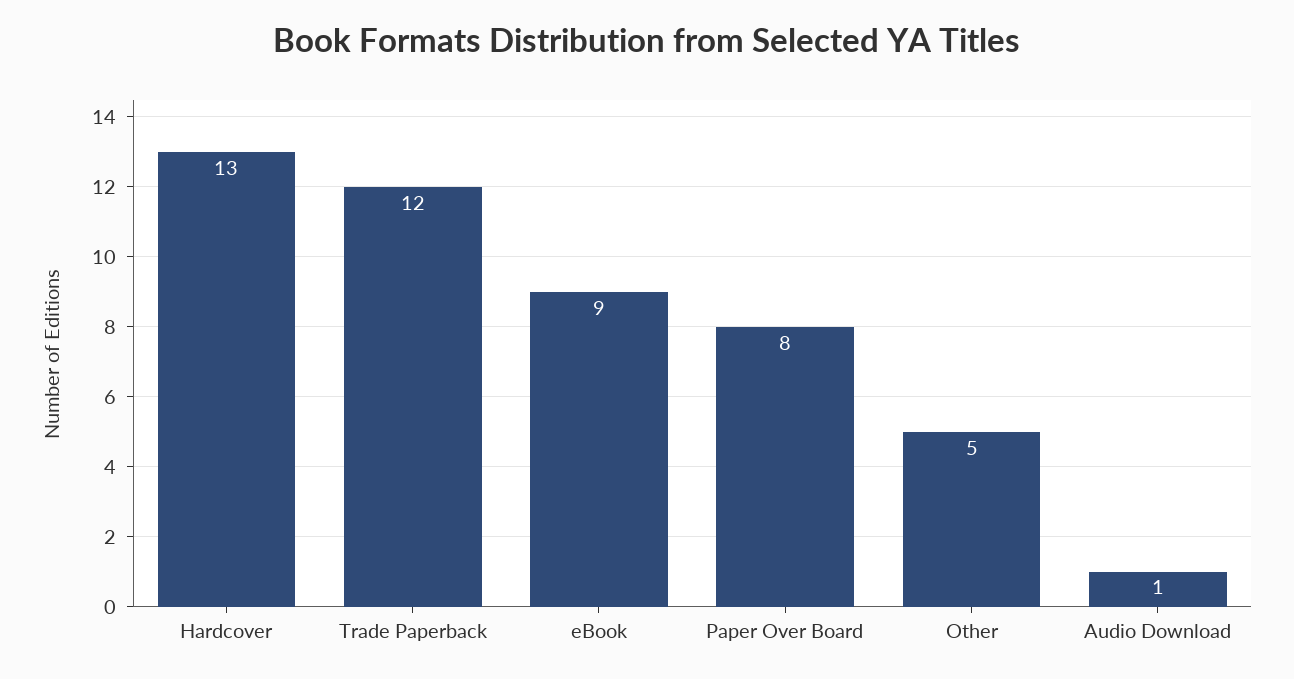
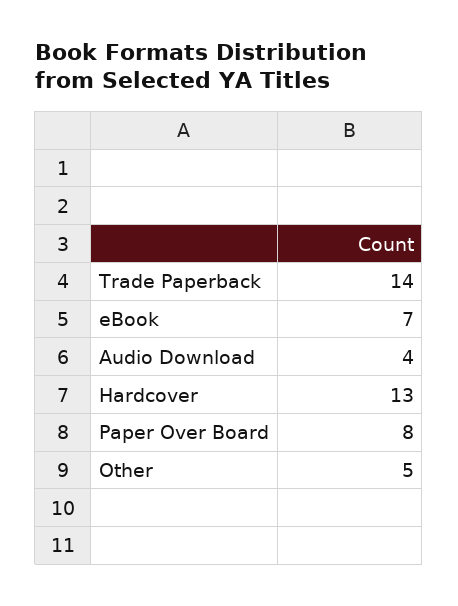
Trade Paperback: 12 -> 14
eBook: 9 -> 7
Audio Download: 1 -> 4

